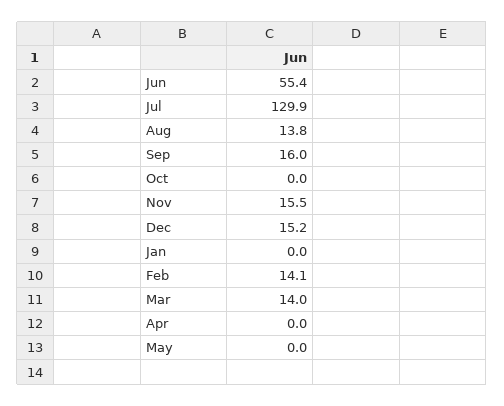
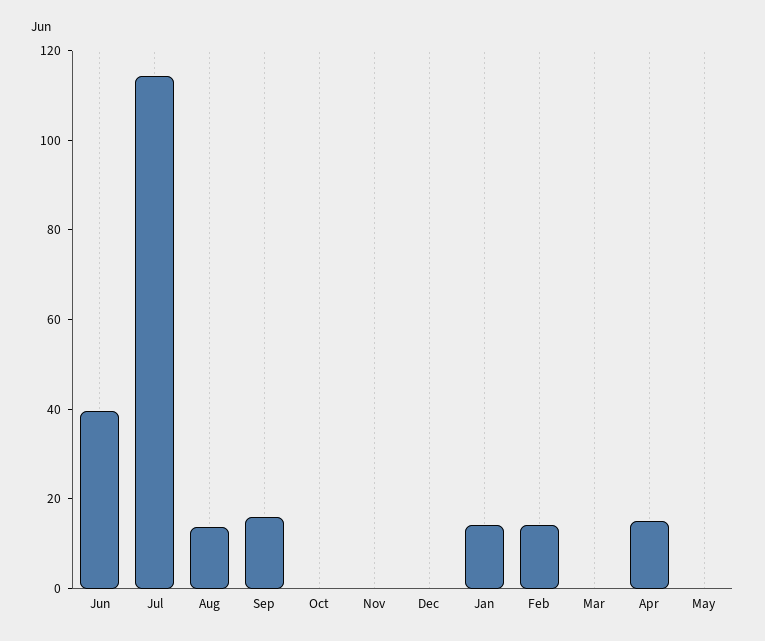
Jun: 55.4 -> 40
Jul: 129.9 -> 115
Nov: 15.5 -> 0
Dec: 15.2 -> 0
Jan: 0 -> 15
Mar: 14 -> 0
Apr: 0 -> 15

